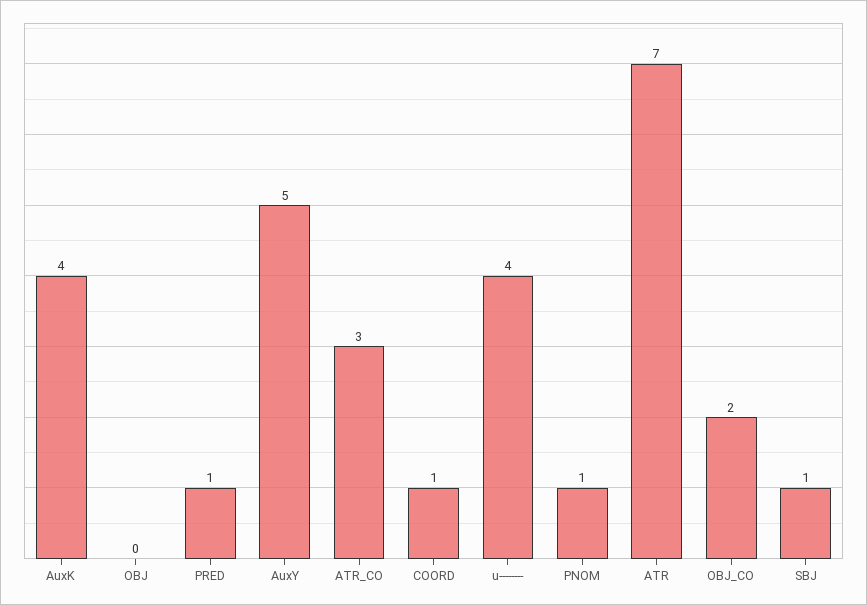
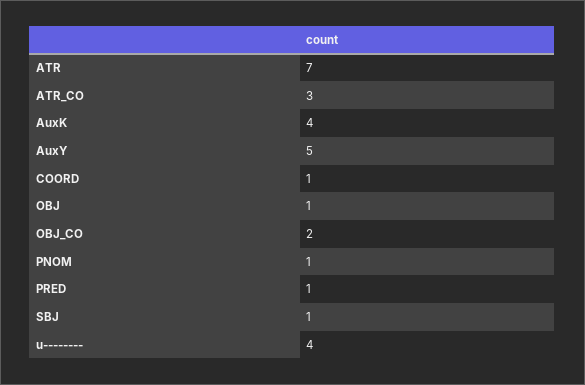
OBJ: 0 -> 1

